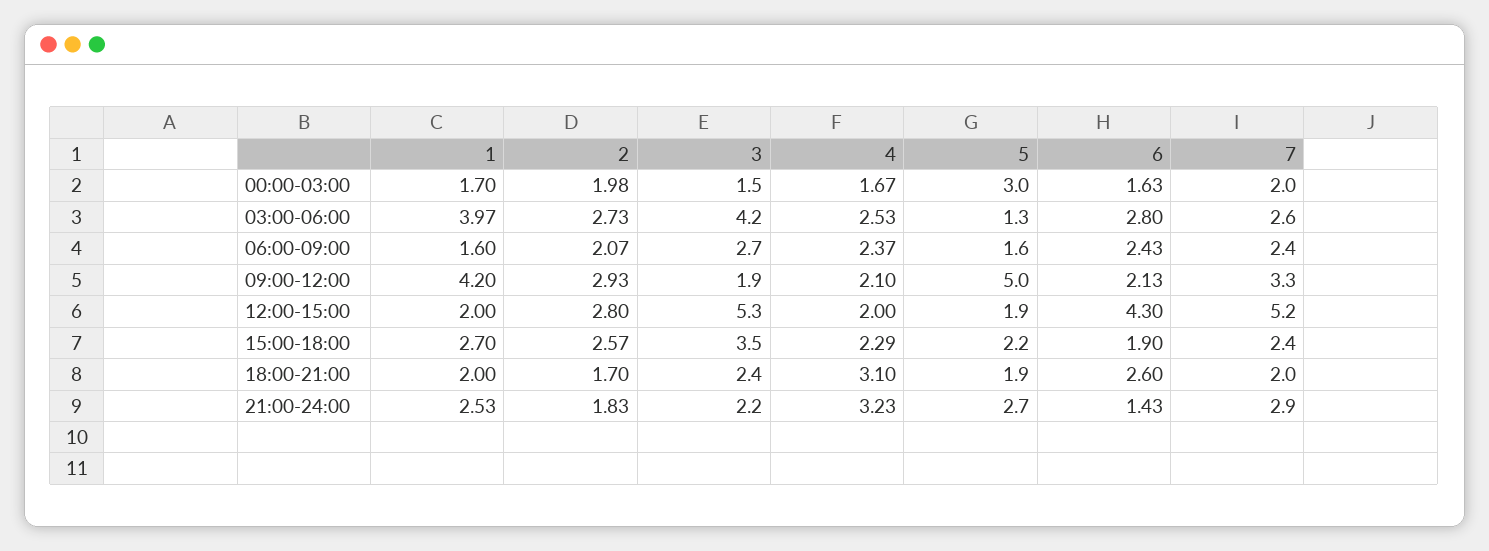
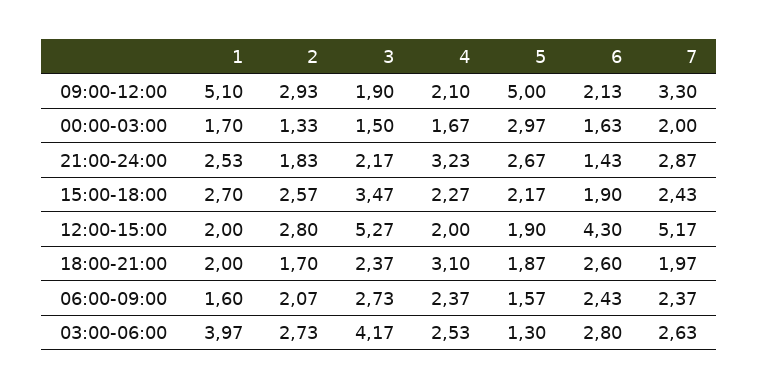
2, 00:00-03:00: 1.98 -> 1.33
1, 09:00-12:00: 4.2 -> 5.1
4, 15:00-18:00: 2.29 -> 2.27

